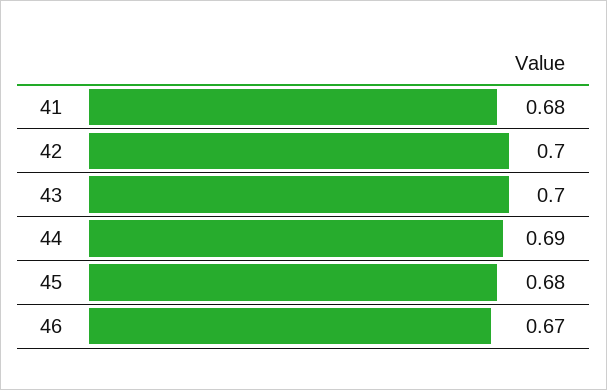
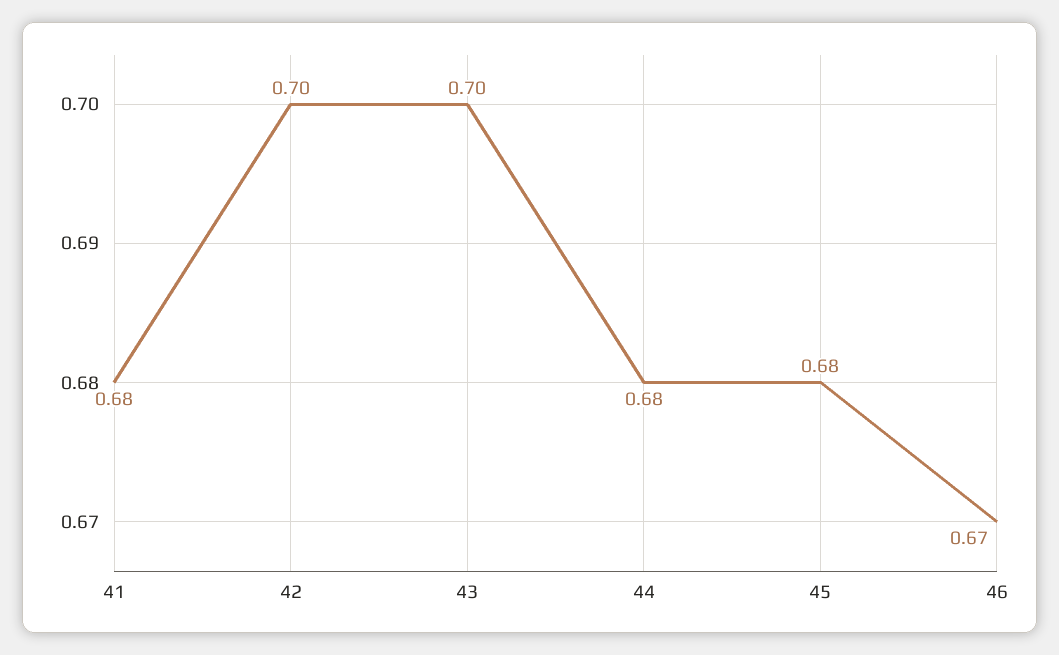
44: 0.69 -> 0.68

